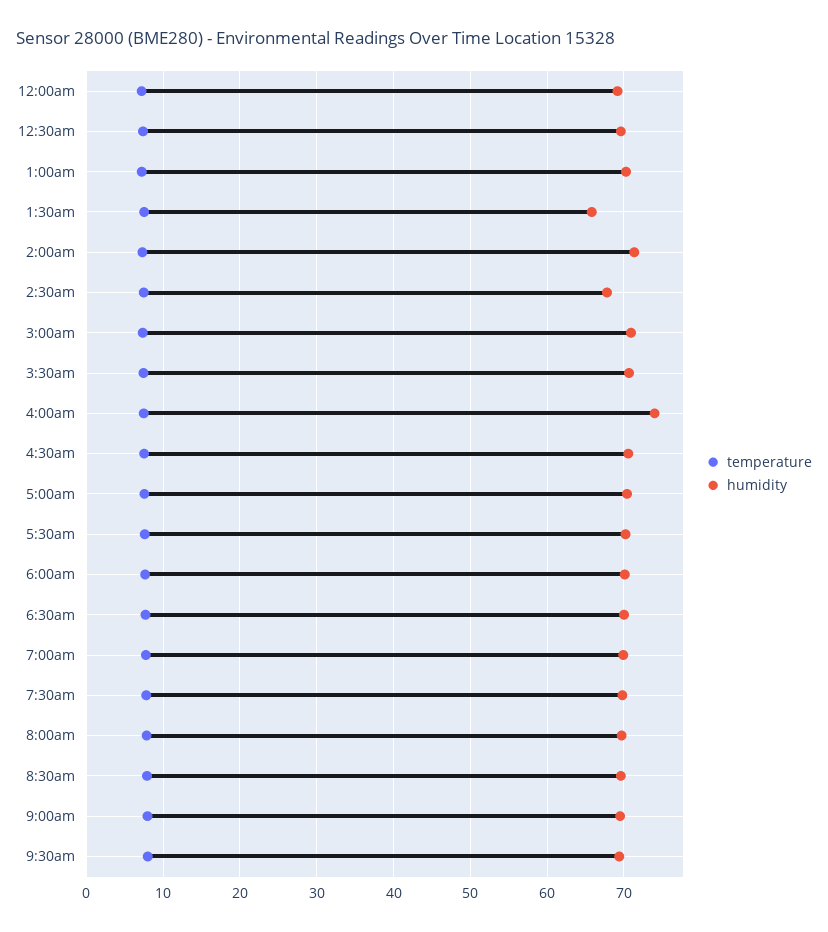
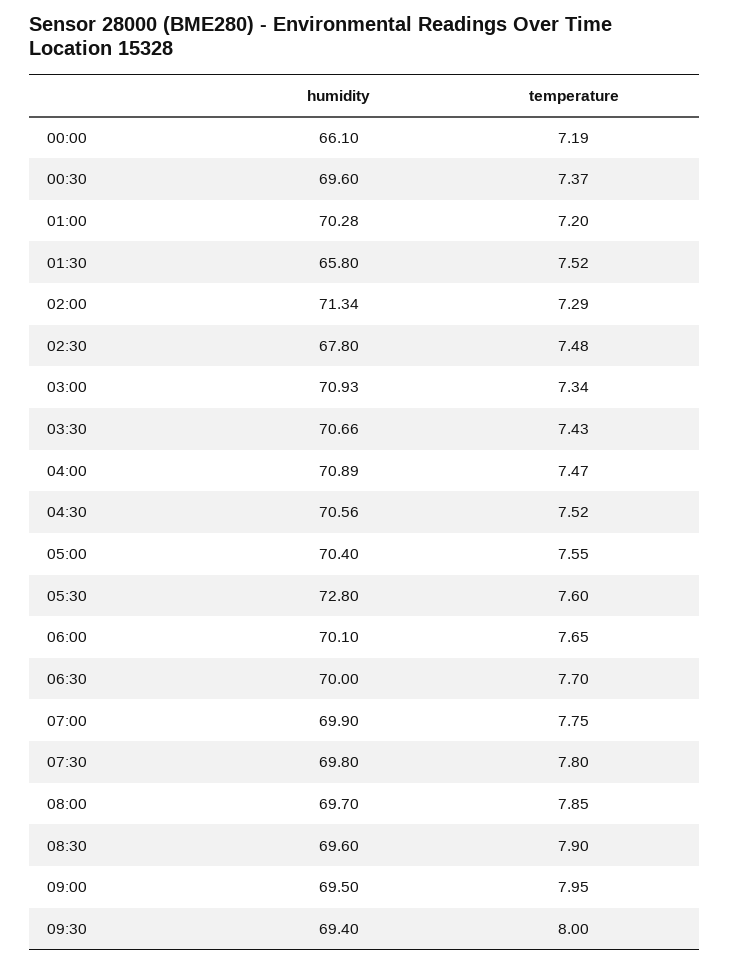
humidity, 12:00am: 69 -> 66.1
humidity, 4:00am: 74 -> 70.89
humidity, 5:30am: 70 -> 72.8

